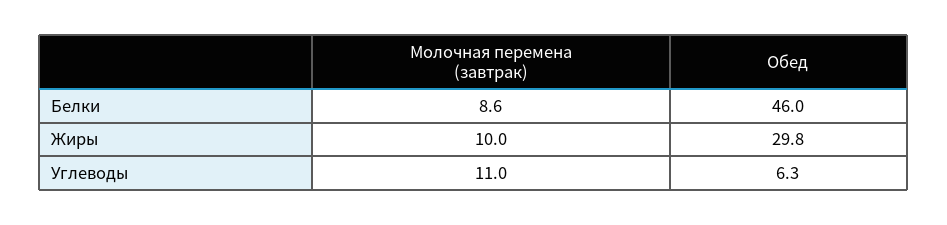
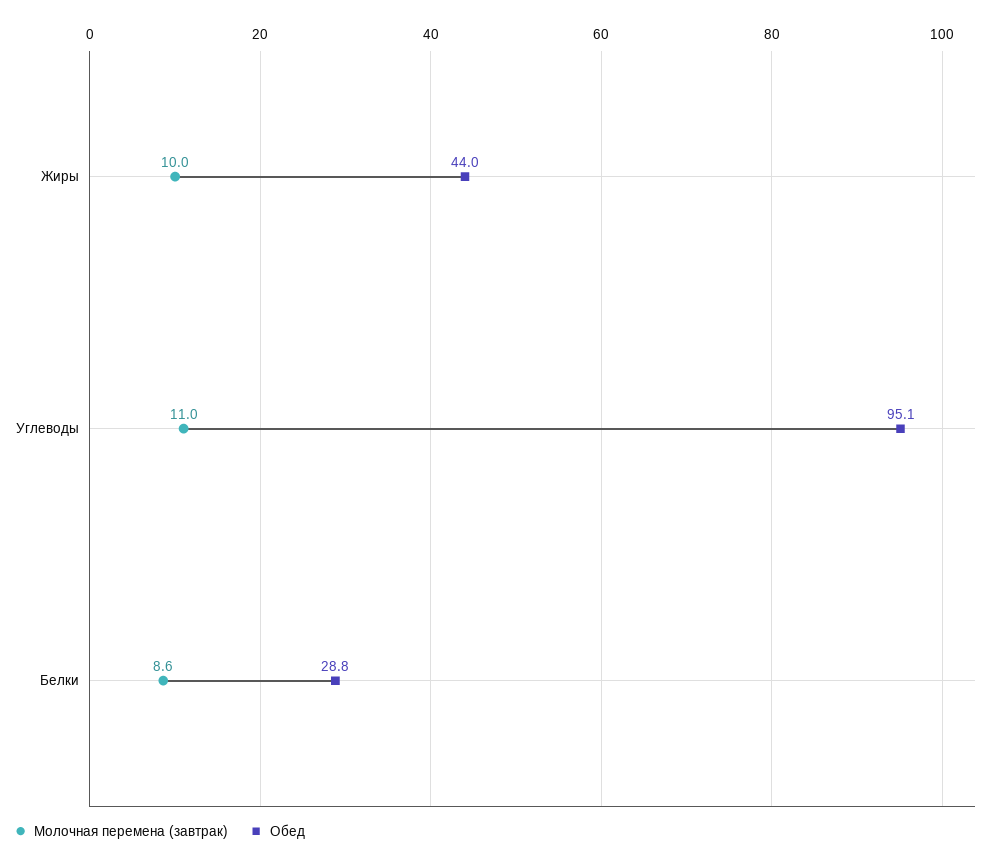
Обед, Белки: 46 -> 28.8
Обед, Жиры: 29.8 -> 44
Обед, Углеводы: 6.3 -> 95.1

